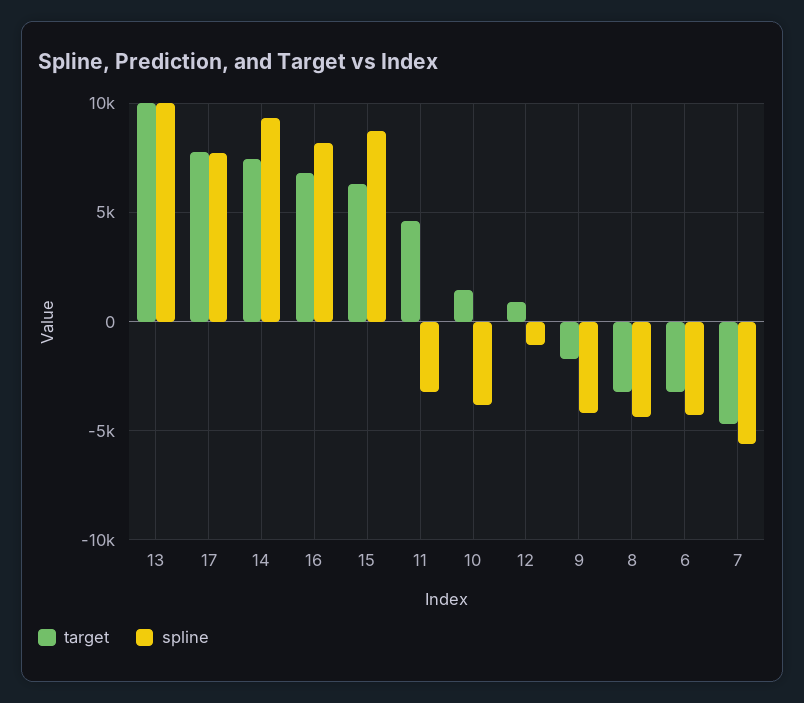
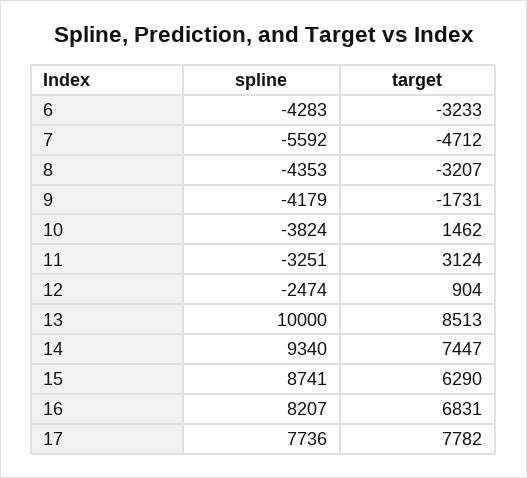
target, 13: 10000 -> 8513
target, 11: 4500 -> 3124
spline, 12: -1000 -> -2474

